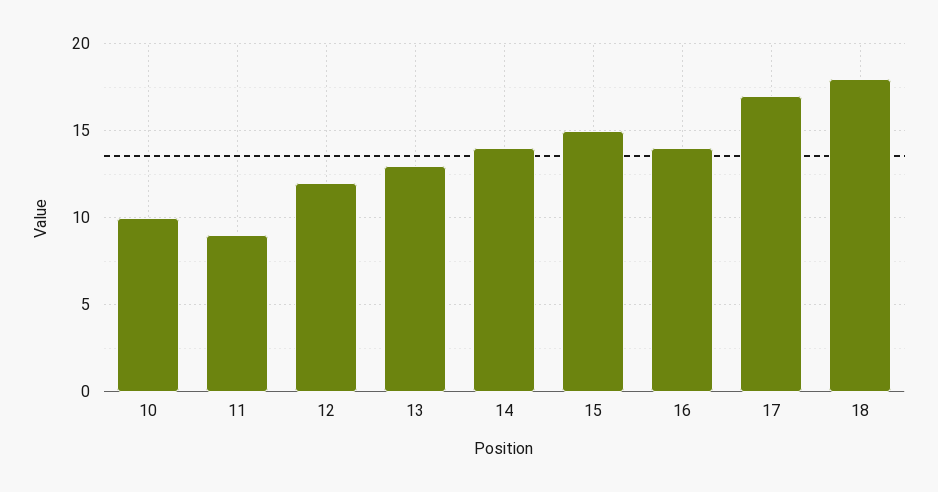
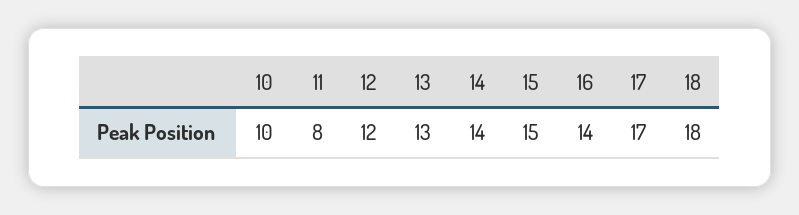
11: 9 -> 8

